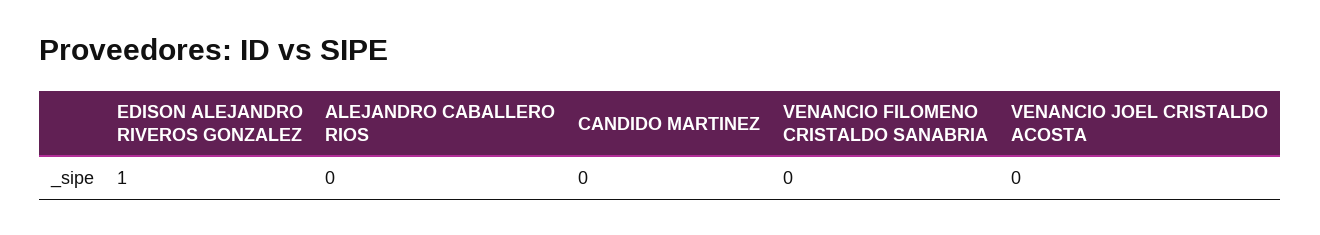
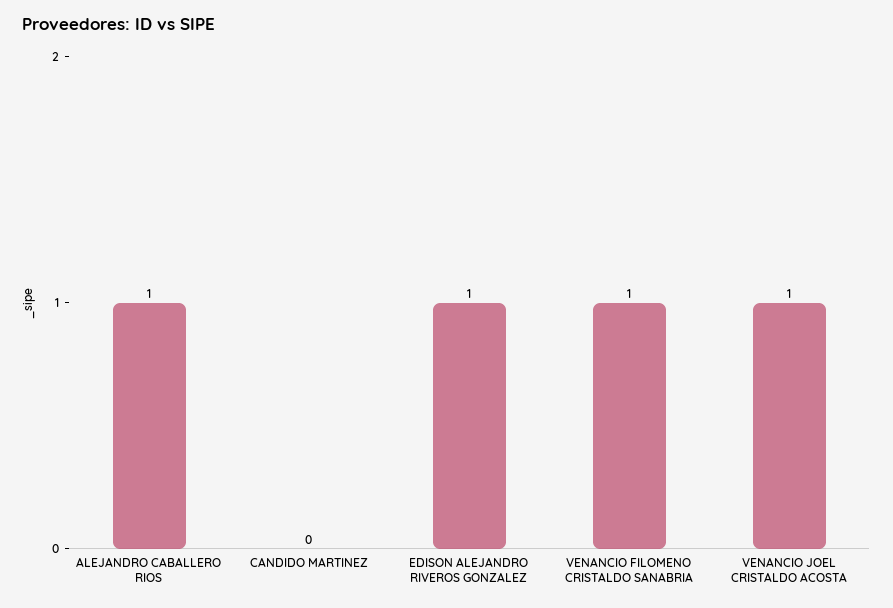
ALEJANDRO CABALLERO RIOS: 0 -> 1
VENANCIO FILOMENO CRISTALDO SANABRIA: 0 -> 1
VENANCIO JOEL CRISTALDO ACOSTA: 0 -> 1

